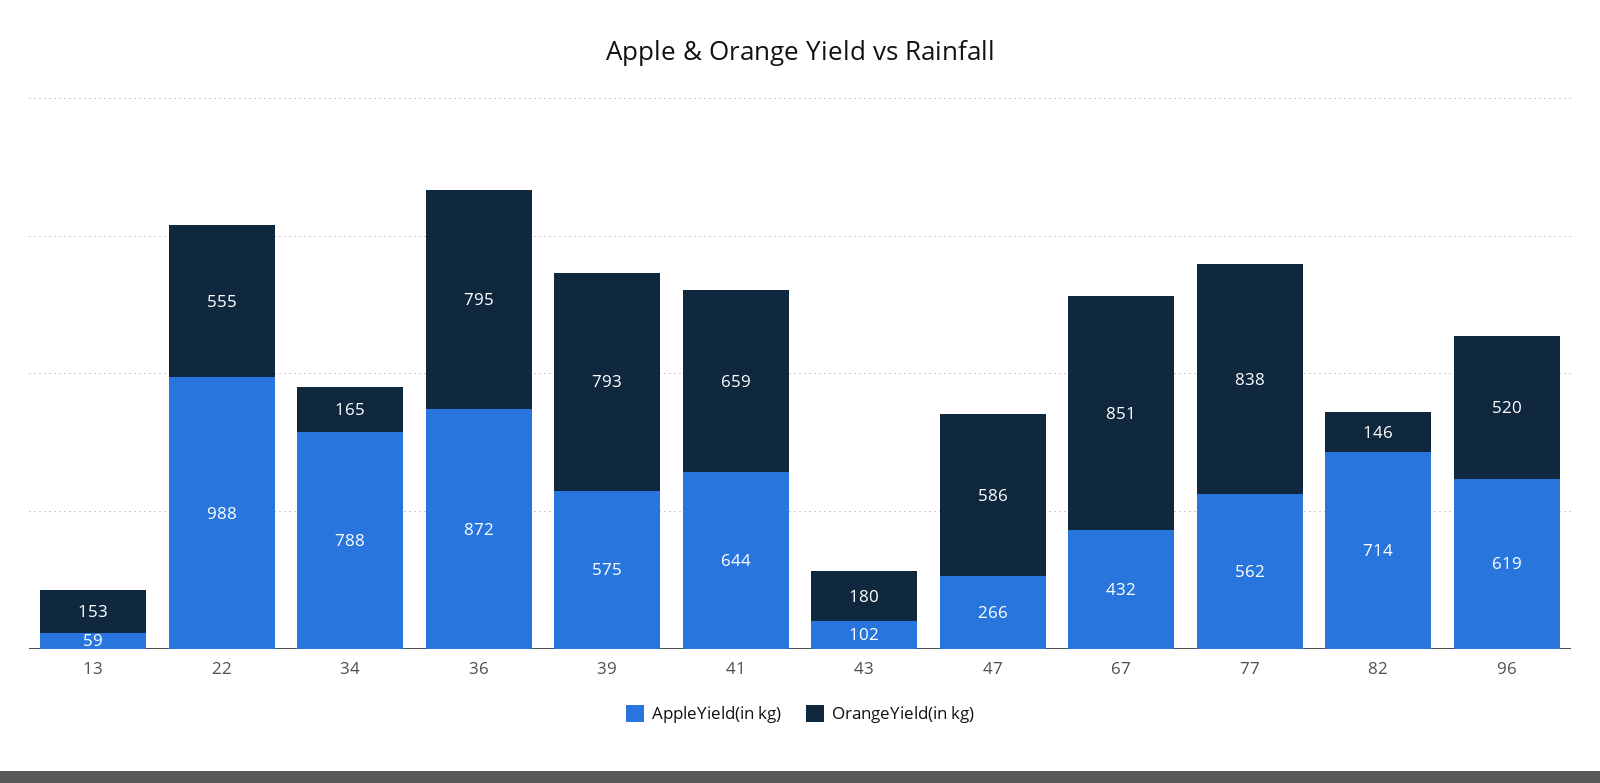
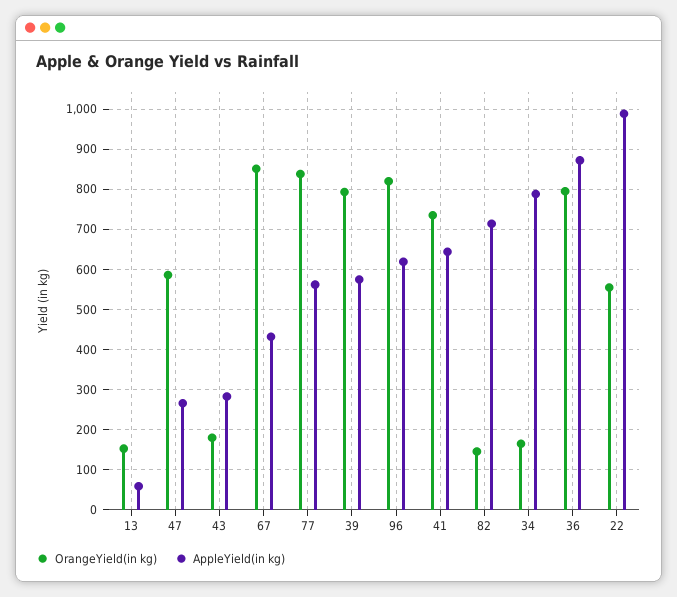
OrangeYield(in kg), 41: 659 -> 740
AppleYield(in kg), 43: 102 -> 280
OrangeYield(in kg), 96: 520 -> 820

